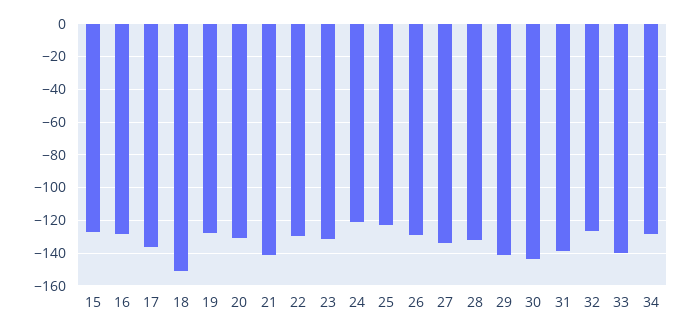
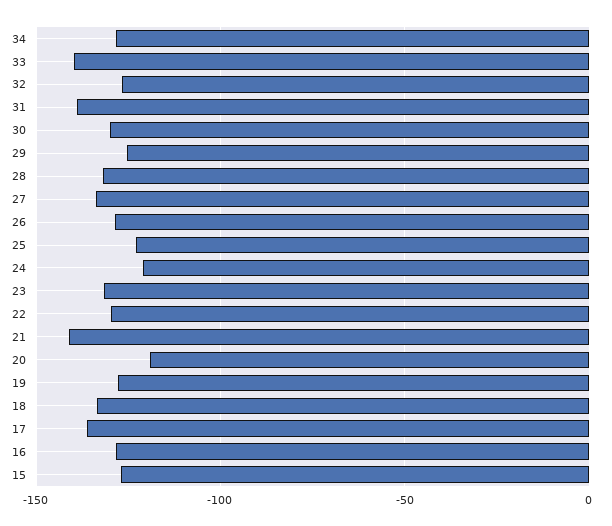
18: -150 -> -135
20: -130 -> -120
29: -140 -> -125
30: -145 -> -130

